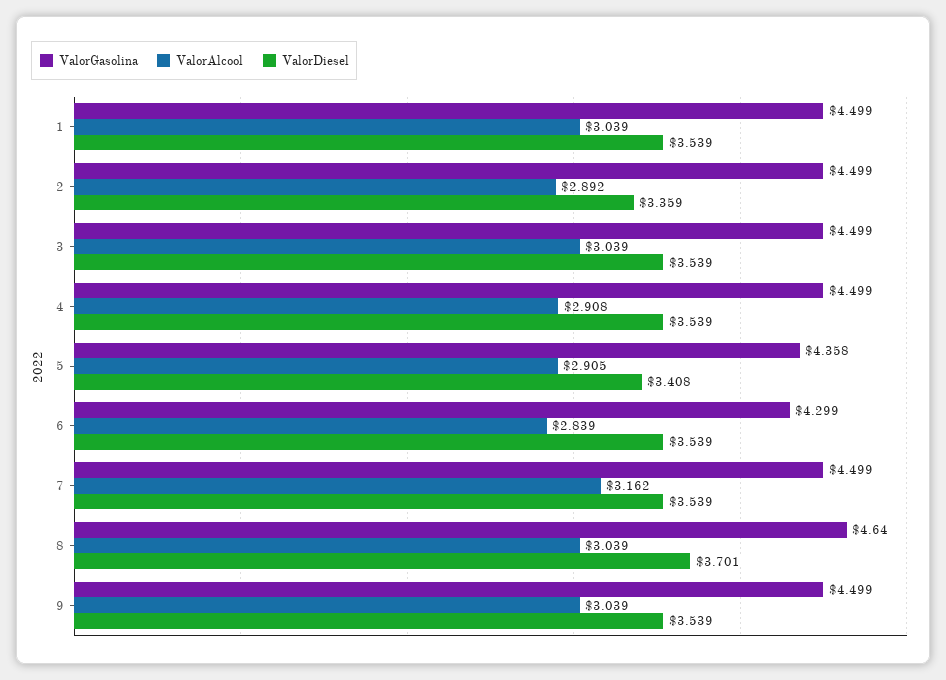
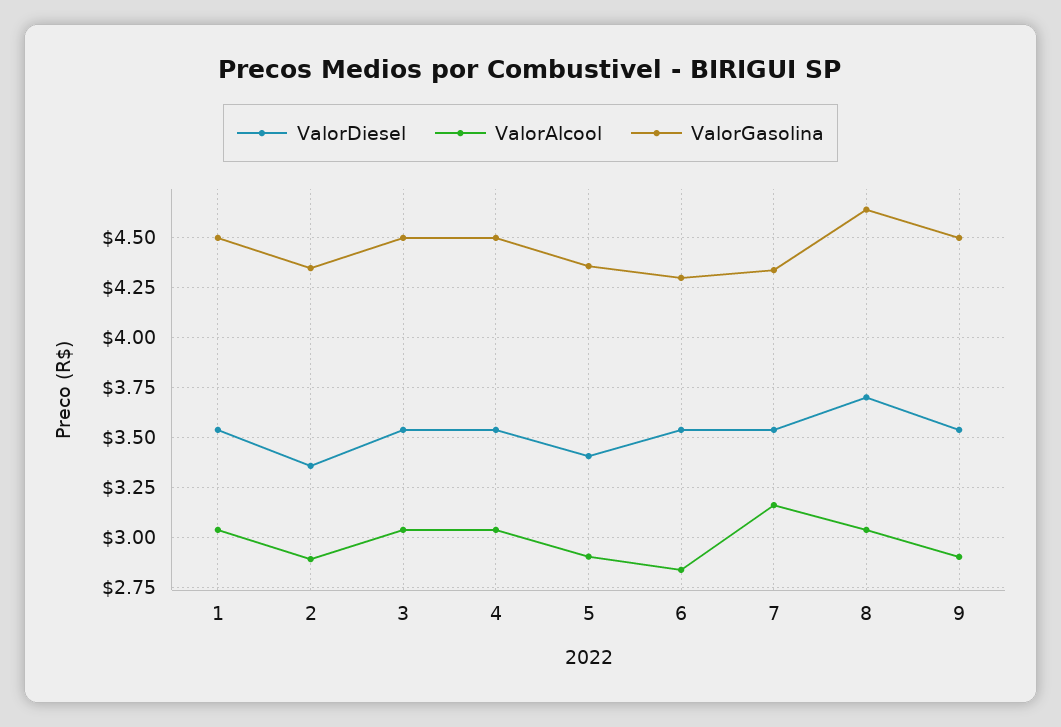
ValorGasolina, 2: 4.499 -> 4.35
ValorAlcool, 4: 2.908 -> 3.05
ValorGasolina, 7: 4.499 -> 4.35
ValorAlcool, 9: 3.039 -> 2.9

